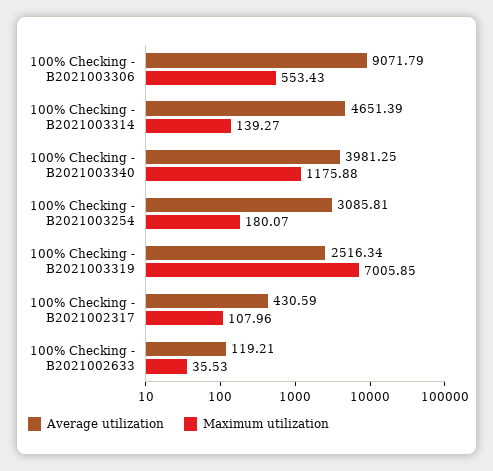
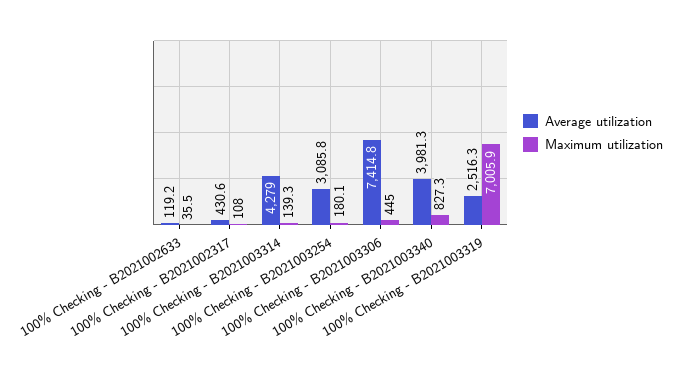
Average utilization, 100% Checking - B2021003306: 9071.79 -> 7414.8
Maximum utilization, 100% Checking - B2021003306: 553.43 -> 445
Average utilization, 100% Checking - B2021003314: 4651.39 -> 4279
Maximum utilization, 100% Checking - B2021003340: 1175.88 -> 827.3

